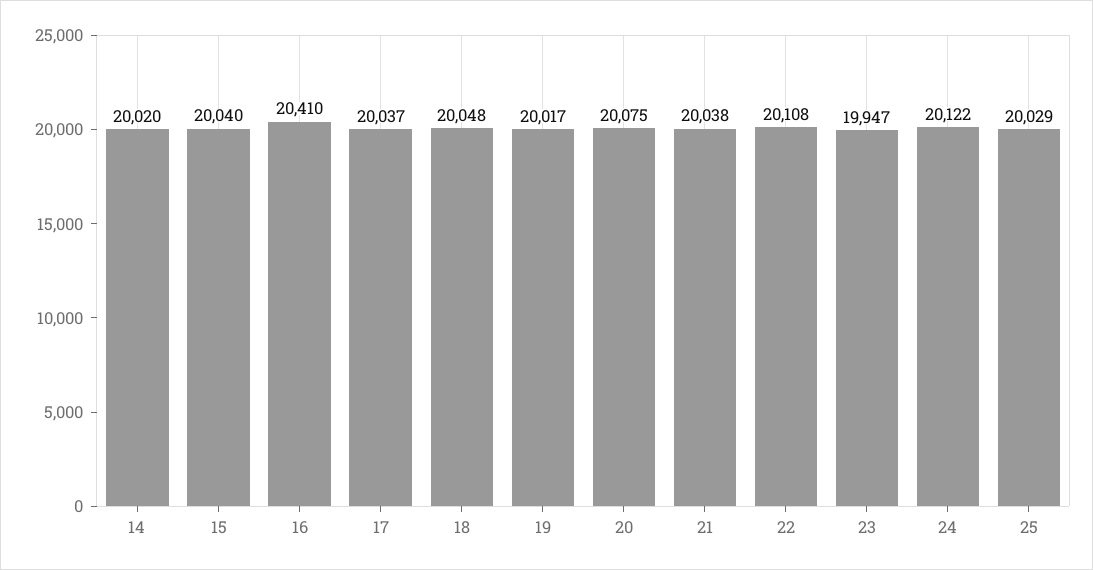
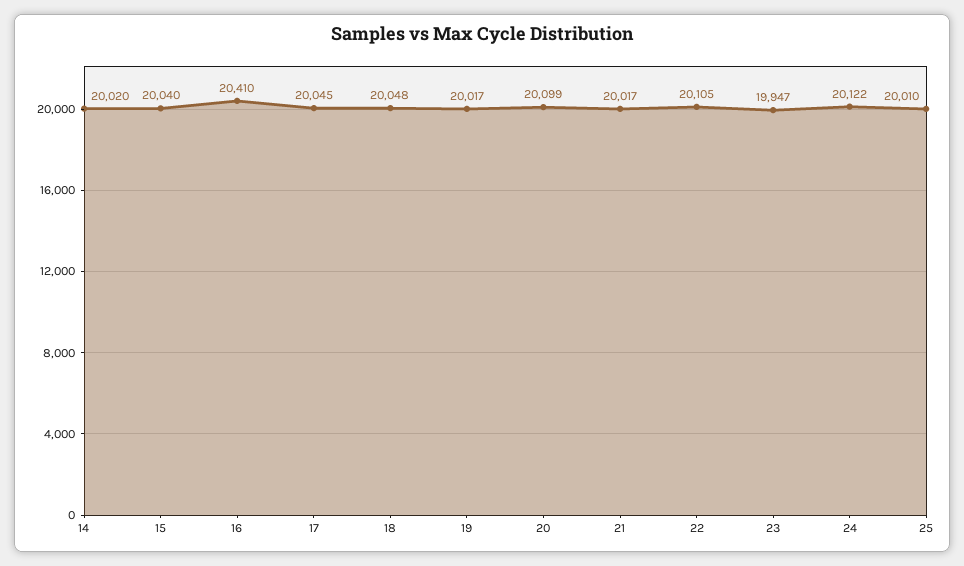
17: 20037 -> 20045
20: 20075 -> 20099
21: 20038 -> 20017
22: 20108 -> 20105
25: 20029 -> 20010

